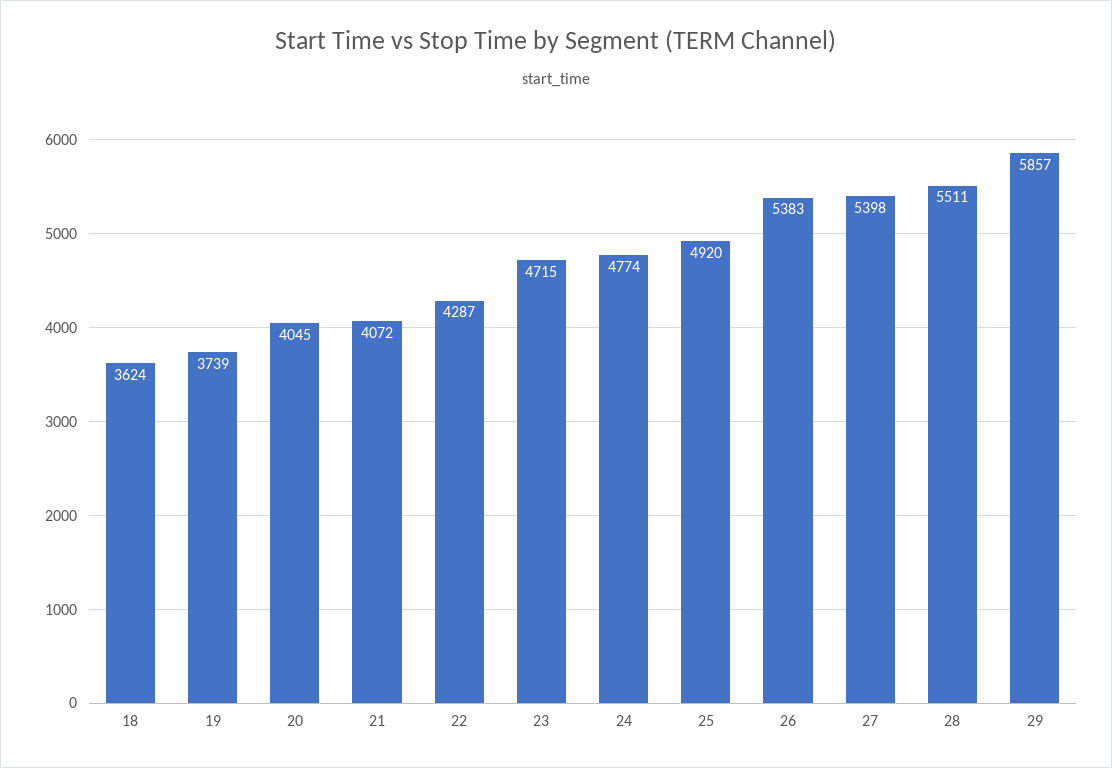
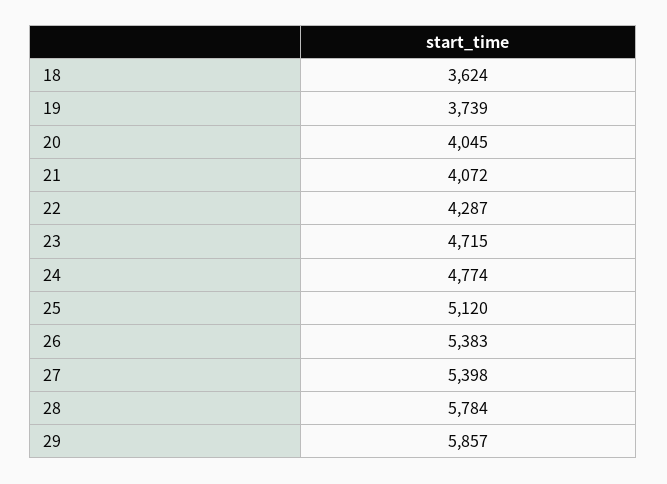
25: 4920 -> 5120
28: 5511 -> 5784

